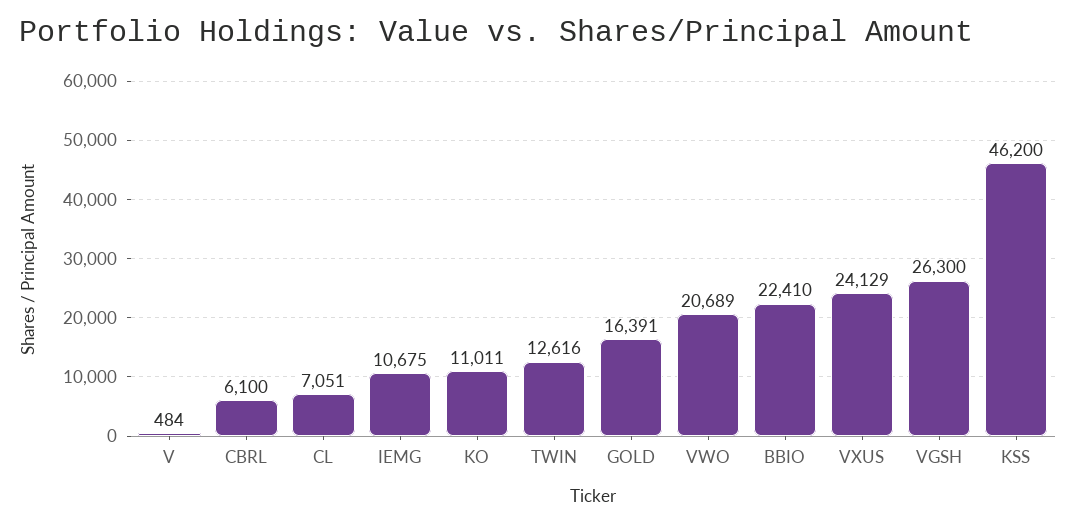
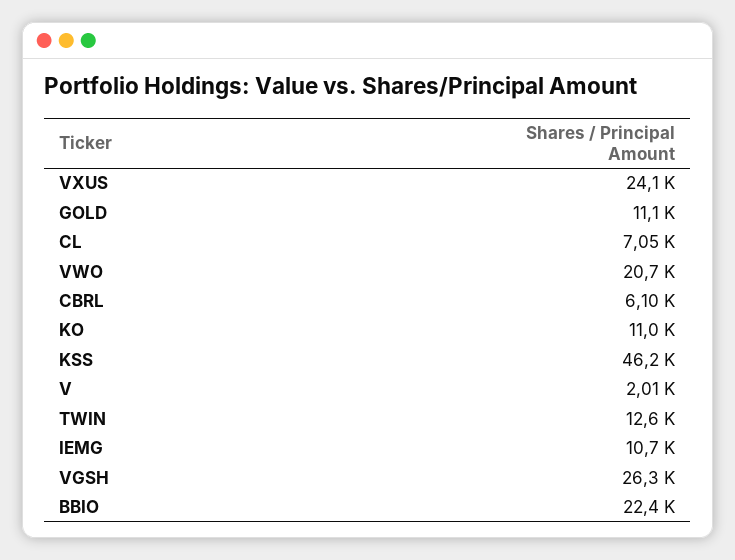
V: 484 -> 2010
GOLD: 16391 -> 11100

